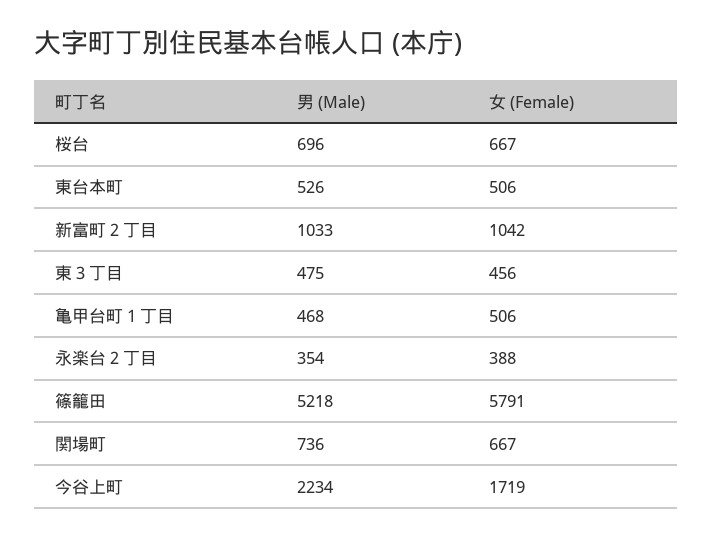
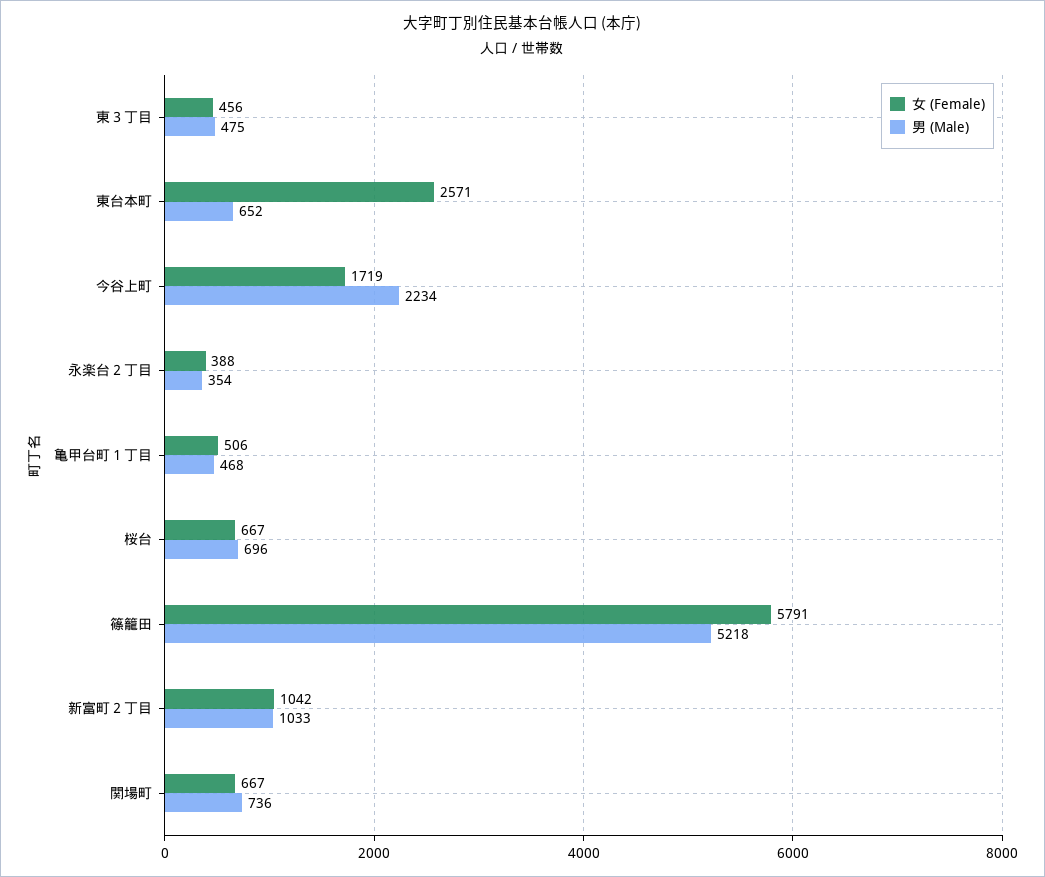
男 (Male), 東台本町: 526 -> 652
女 (Female), 東台本町: 506 -> 2571

